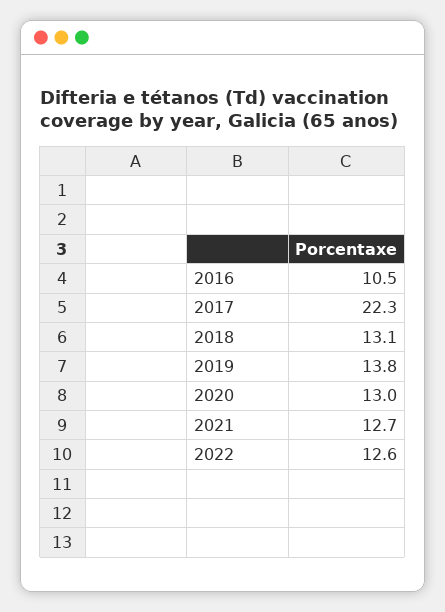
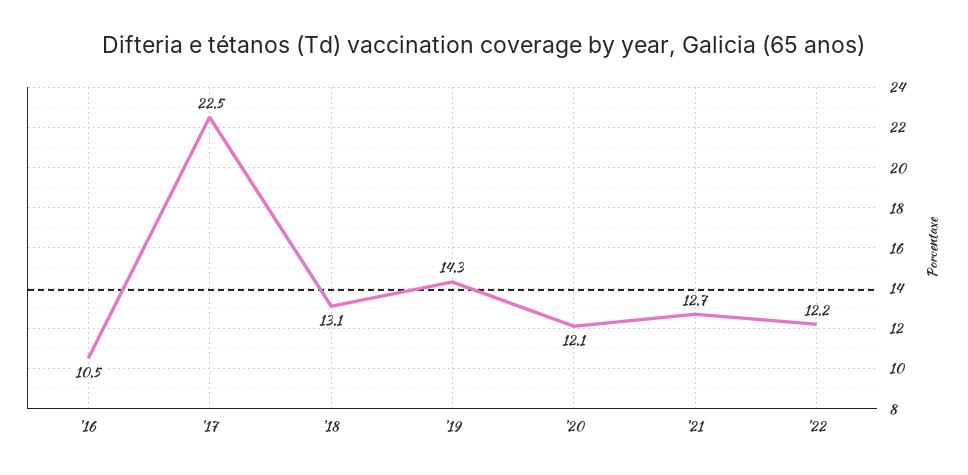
2017: 22.3 -> 22.5
2019: 13.8 -> 14.3
2020: 13 -> 12.1
2022: 12.6 -> 12.2

